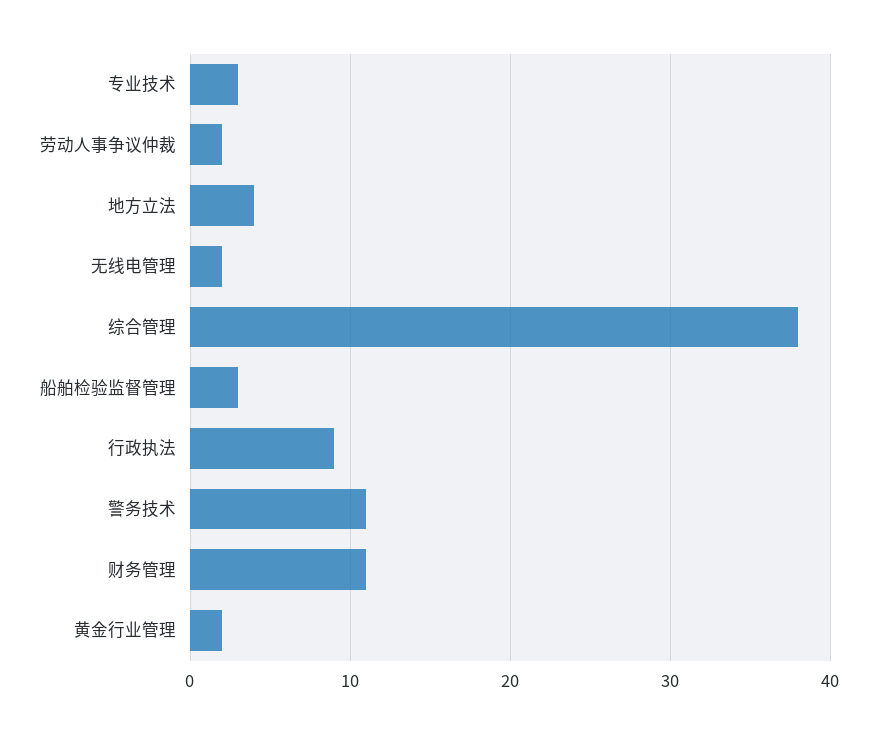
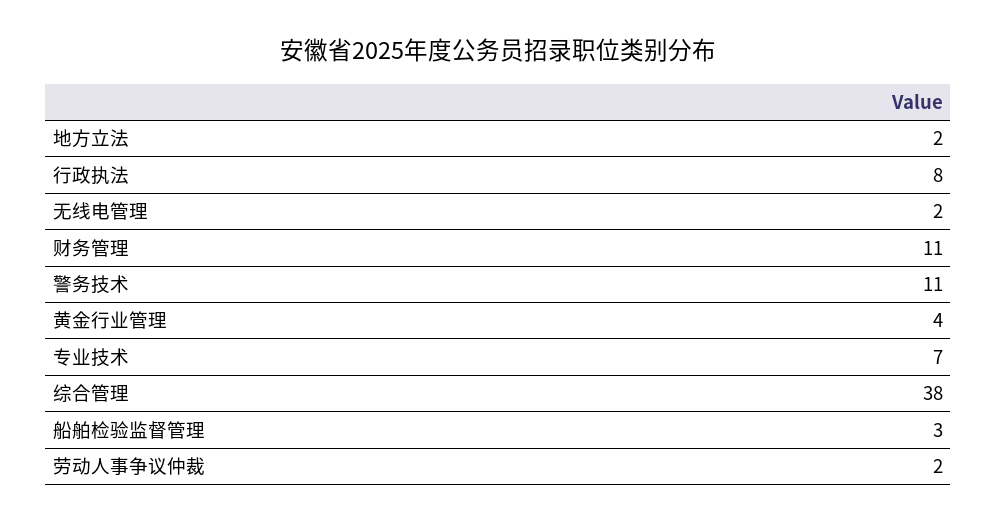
专业技术: 3 -> 7
地方立法: 4 -> 2
行政执法: 9 -> 8
黄金行业管理: 2 -> 4

